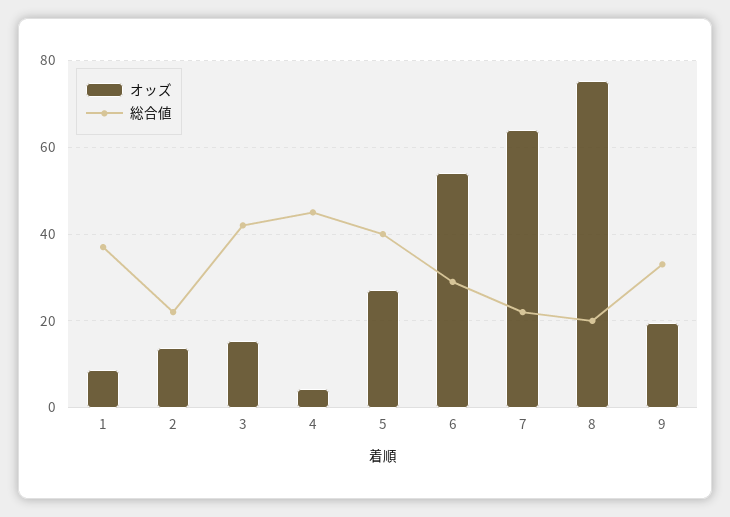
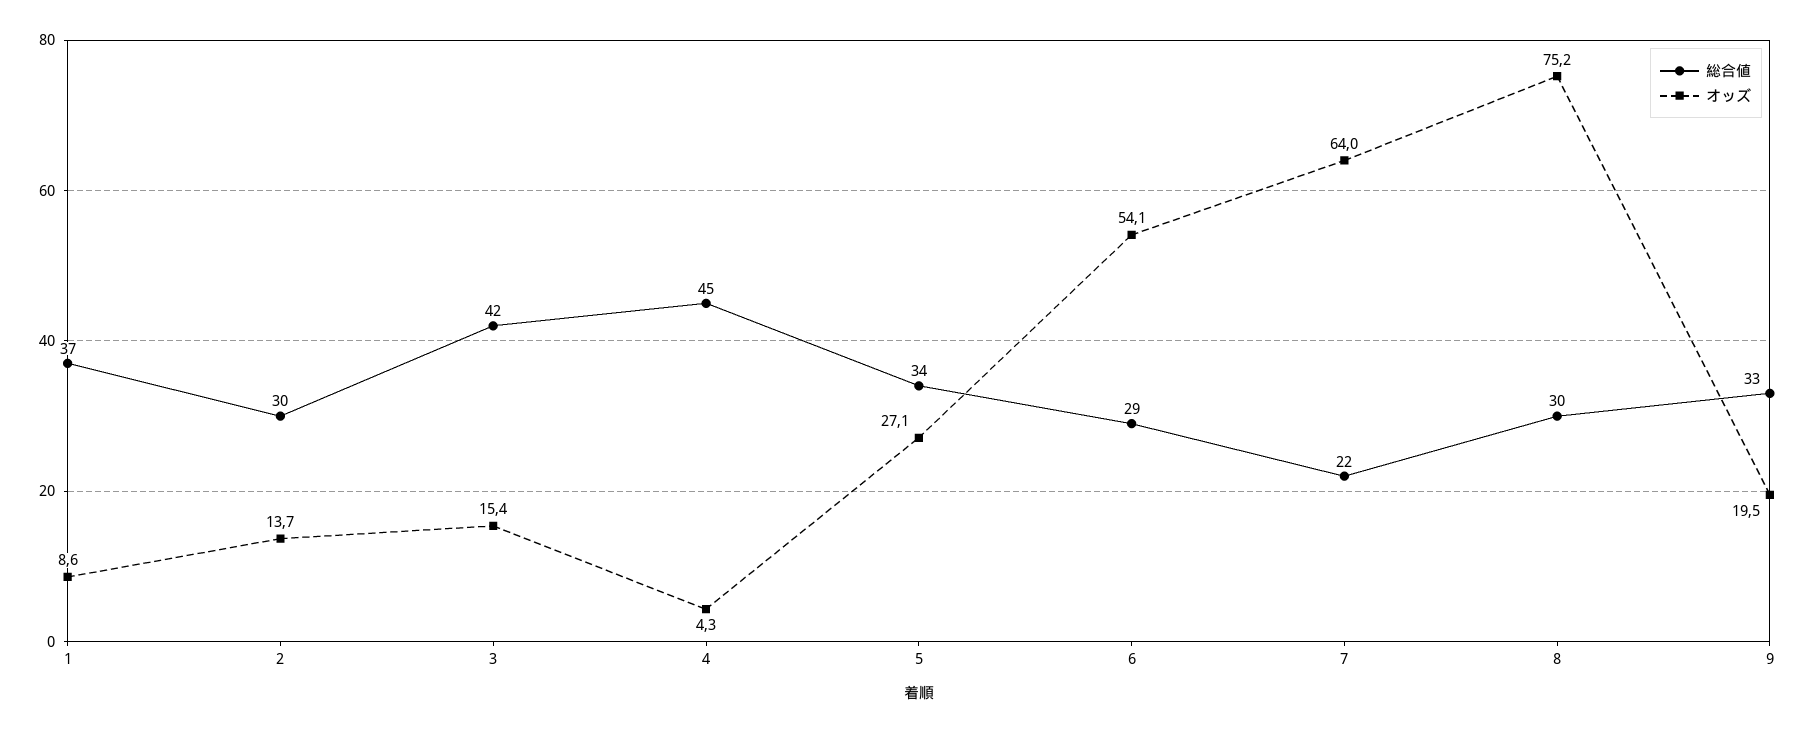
総合値, 2: 22 -> 30
総合値, 5: 40 -> 34
総合値, 8: 20 -> 30

